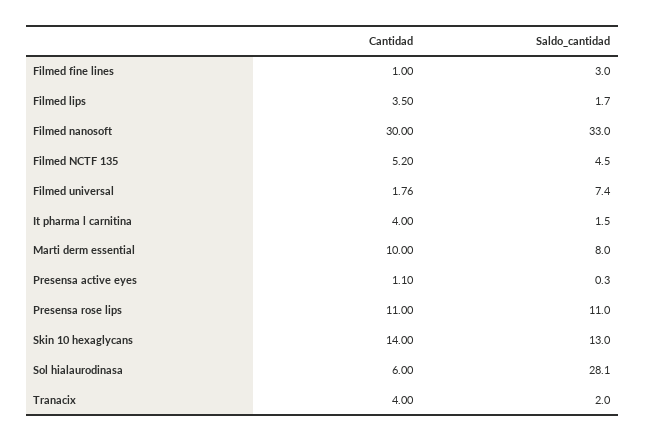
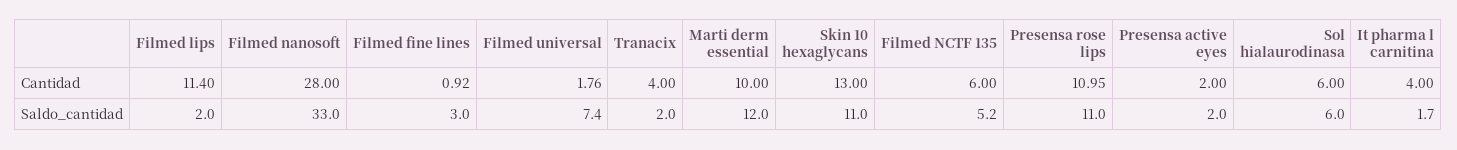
Cantidad, Filmed fine lines: 1 -> 0.92
Cantidad, Filmed lips: 3.5 -> 11.4
Saldo_cantidad, Filmed lips: 1.7 -> 2
Cantidad, Filmed nanosoft: 30 -> 28
Cantidad, Filmed NCTF 135: 5.2 -> 6
Saldo_cantidad, Filmed NCTF 135: 4.5 -> 5.2
Saldo_cantidad, It pharma l carnitina: 1.5 -> 1.7
Saldo_cantidad, Marti derm essential: 8 -> 12
Cantidad, Presensa active eyes: 1.1 -> 2
Saldo_cantidad, Presensa active eyes: 0.3 -> 2
Cantidad, Presensa rose lips: 11 -> 10.95
Cantidad, Skin 10 hexaglycans: 14 -> 13
Saldo_cantidad, Skin 10 hexaglycans: 13 -> 11
Saldo_cantidad, Sol hialaurodinasa: 28.1 -> 6

